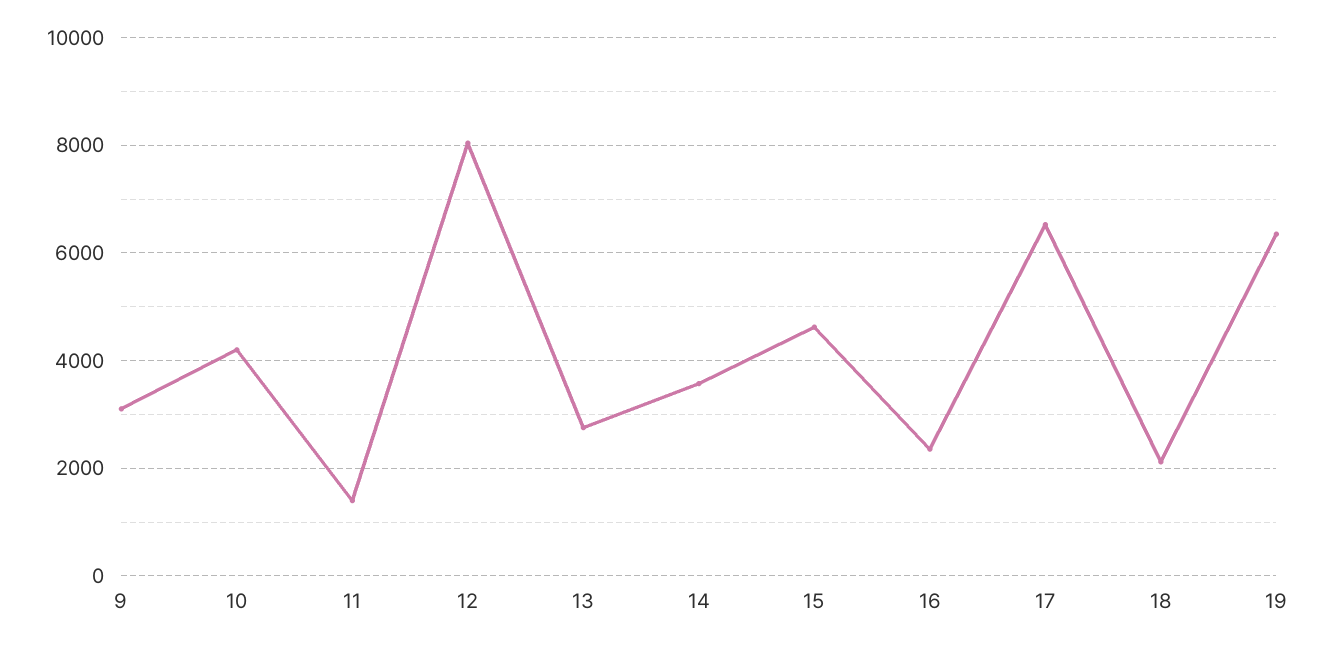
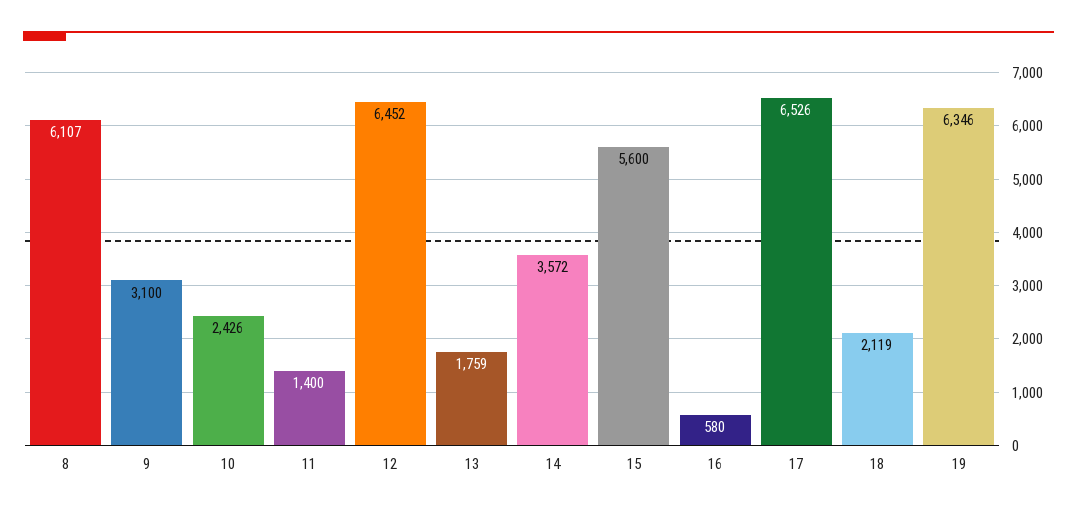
10: 4200 -> 2426
12: 8000 -> 6452
13: 2800 -> 1759
15: 4600 -> 5600
16: 2400 -> 580
8: none -> 6107

